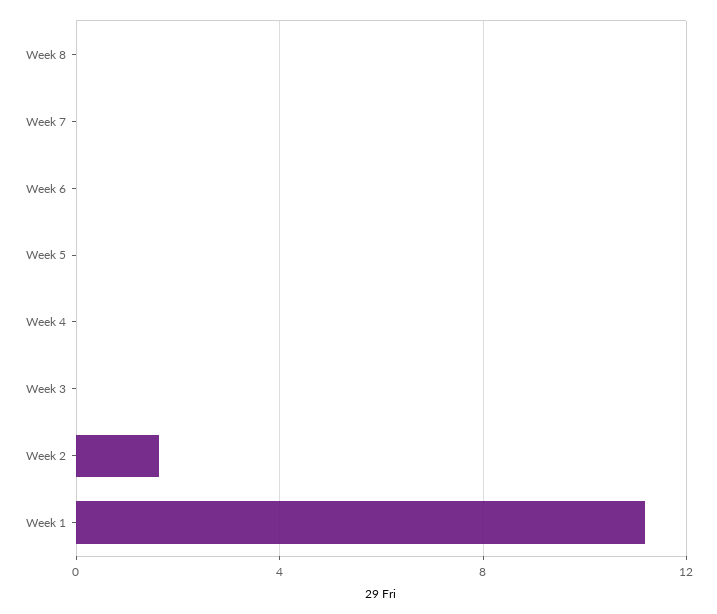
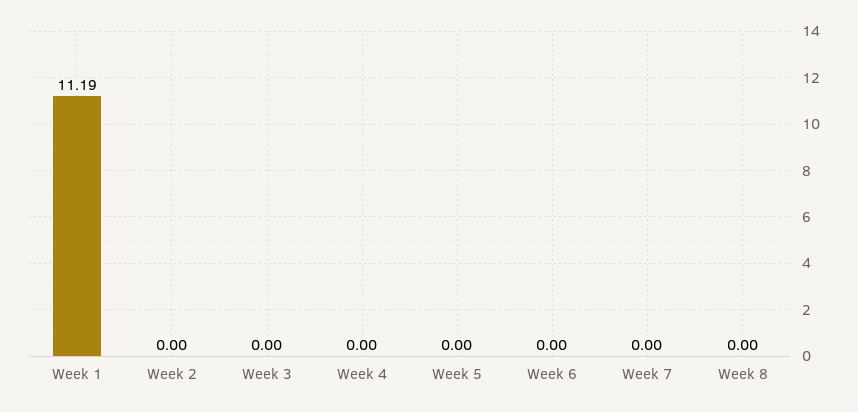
Week 2: 1.5 -> 0

